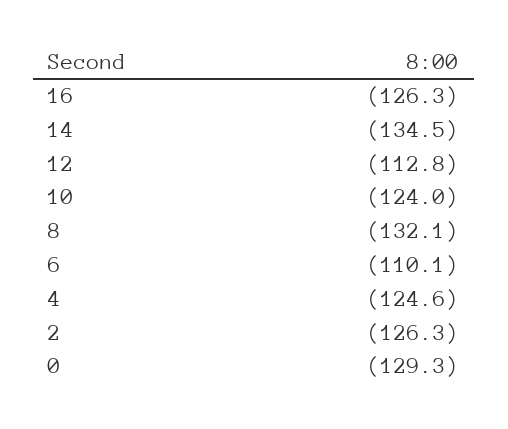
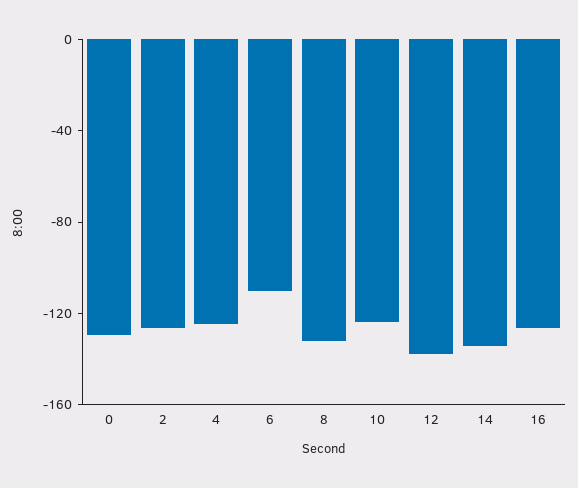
12: -112.8 -> -140

